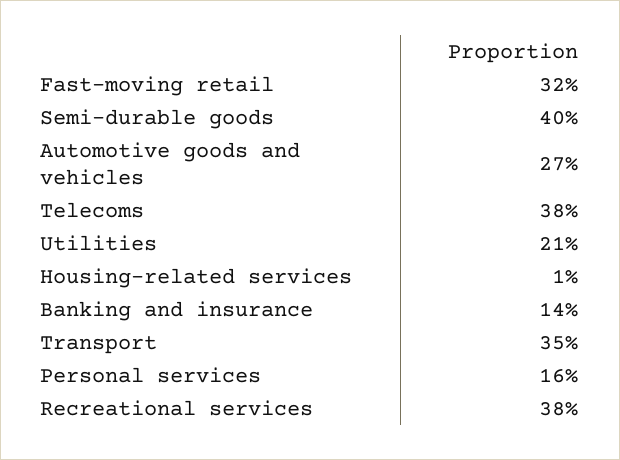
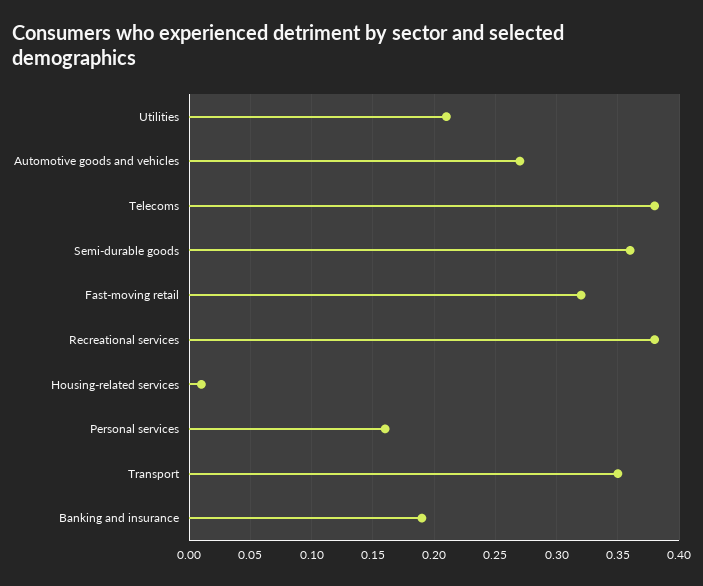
Semi-durable goods: 0.4 -> 0.36
Banking and insurance: 0.14 -> 0.19

